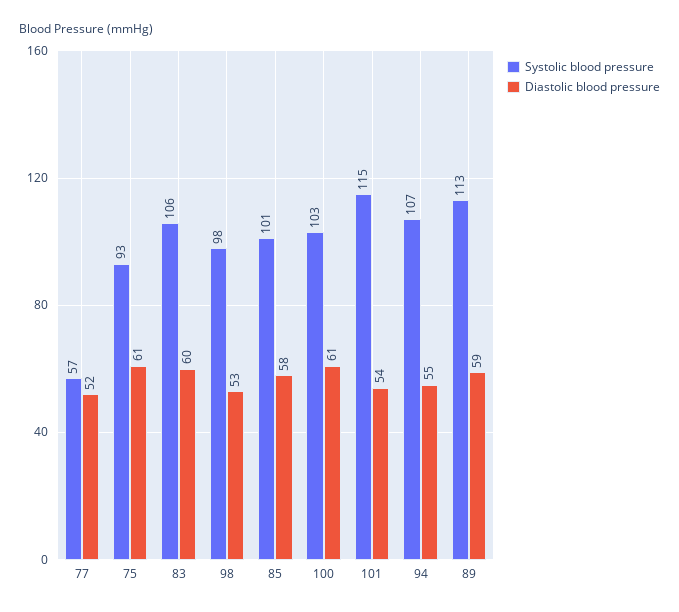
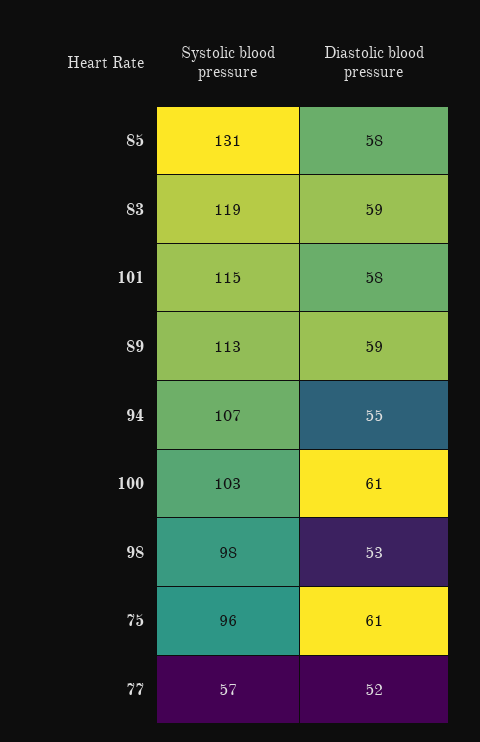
Systolic blood pressure, 75: 93 -> 96
Systolic blood pressure, 83: 106 -> 119
Diastolic blood pressure, 83: 60 -> 59
Systolic blood pressure, 85: 101 -> 131
Diastolic blood pressure, 101: 54 -> 58

